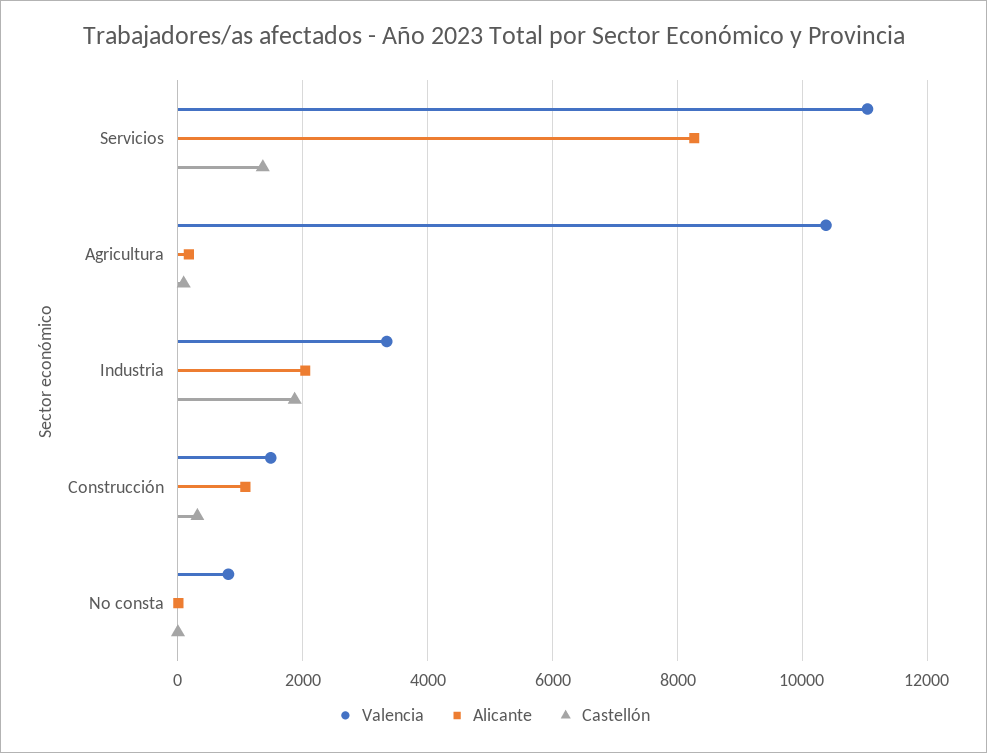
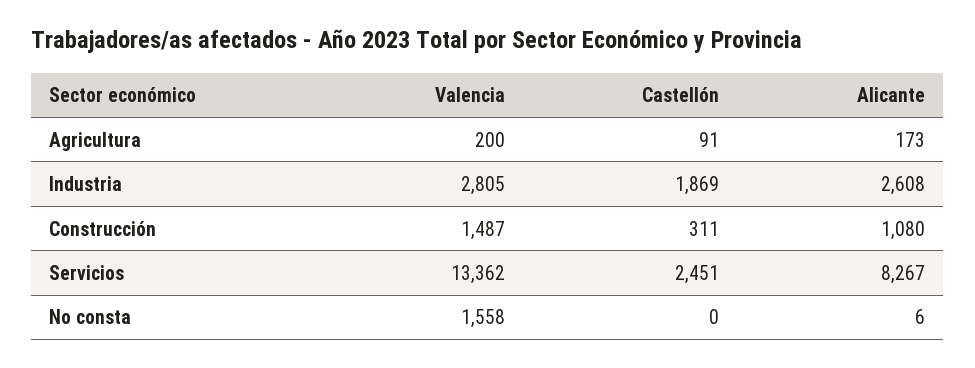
Valencia, Servicios: 11000 -> 13362
Castellón, Servicios: 1400 -> 2451
Valencia, Agricultura: 10400 -> 200
Valencia, Industria: 3400 -> 2805
Alicante, Industria: 2000 -> 2608
Valencia, No consta: 800 -> 1558

